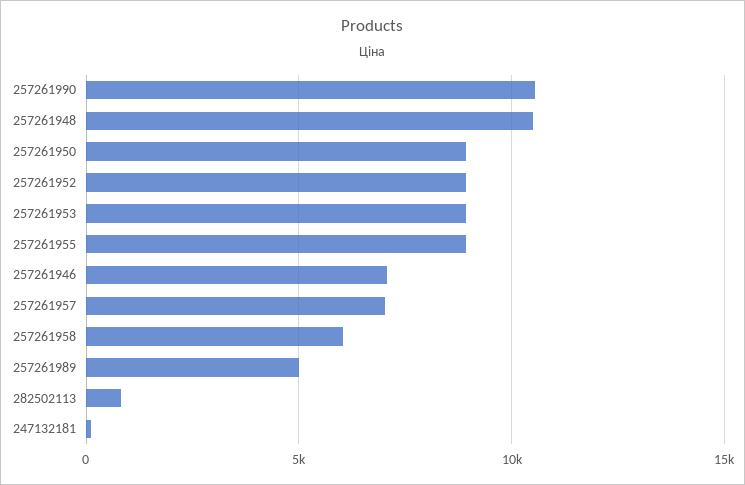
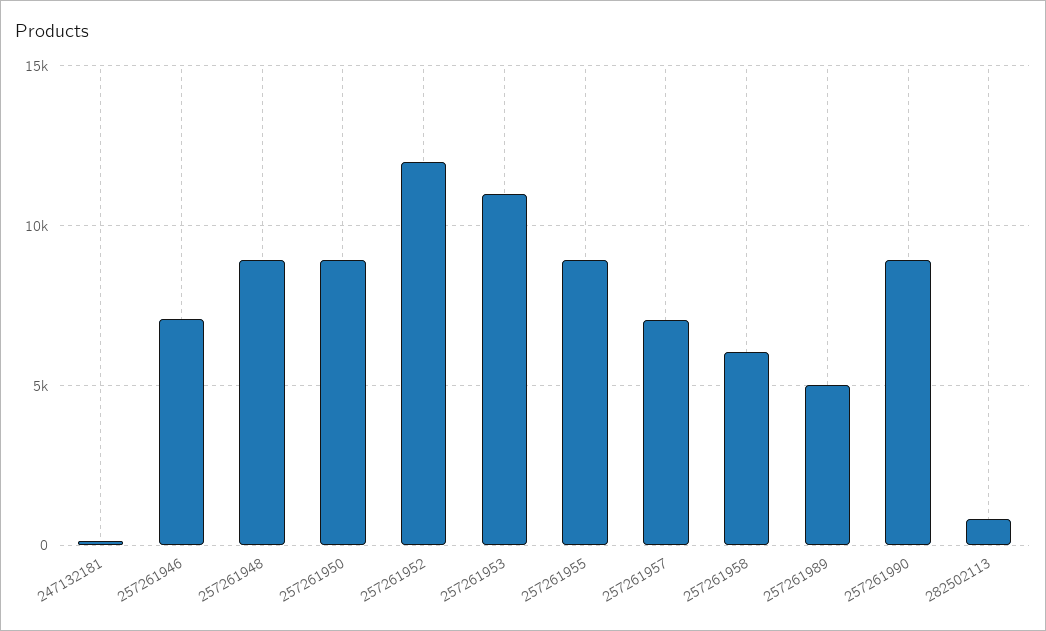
257261990: 10500 -> 9000
257261948: 10500 -> 9000
257261952: 9000 -> 12000
257261953: 9000 -> 11000

